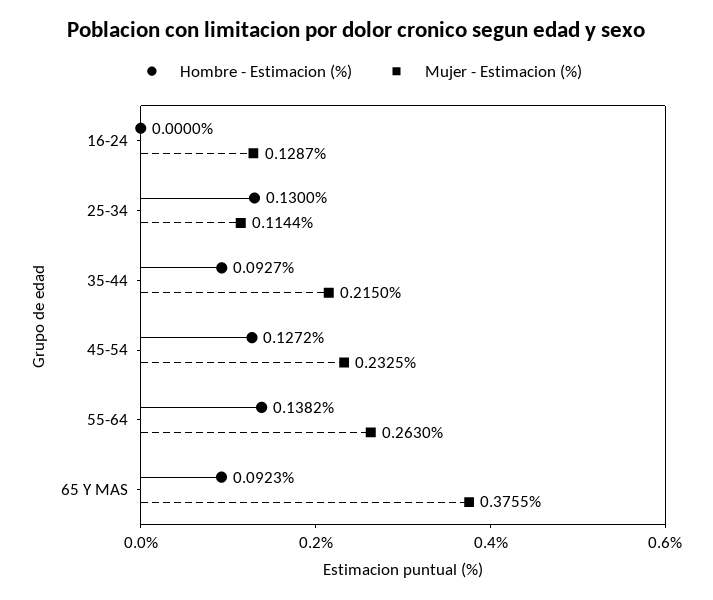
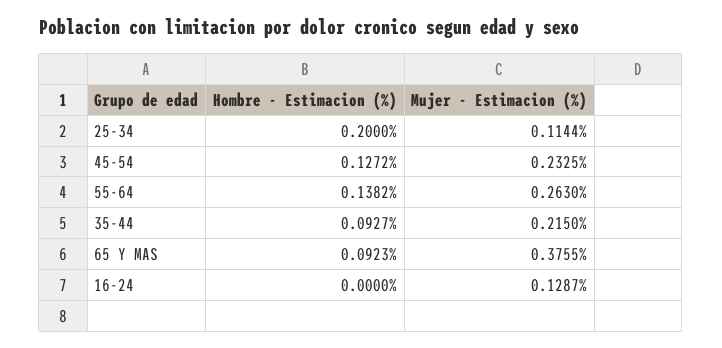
Hombre - Estimacion (%), 25-34: 0.13 -> 0.2

